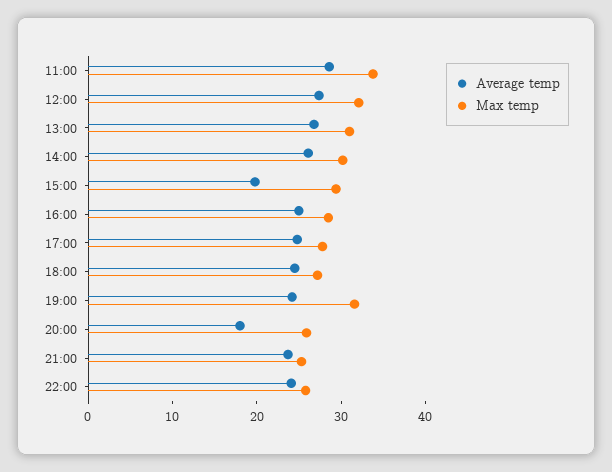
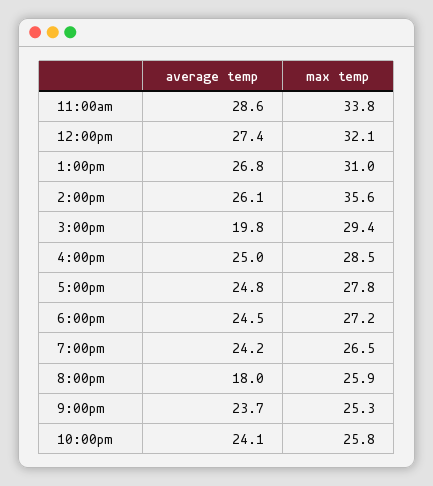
Max temp, 14:00: 30 -> 35.6
Max temp, 19:00: 32 -> 26.5

